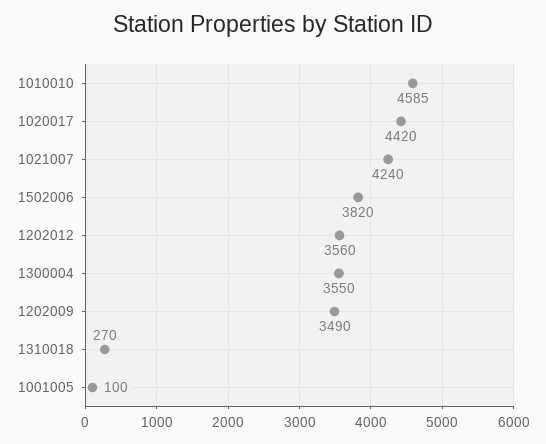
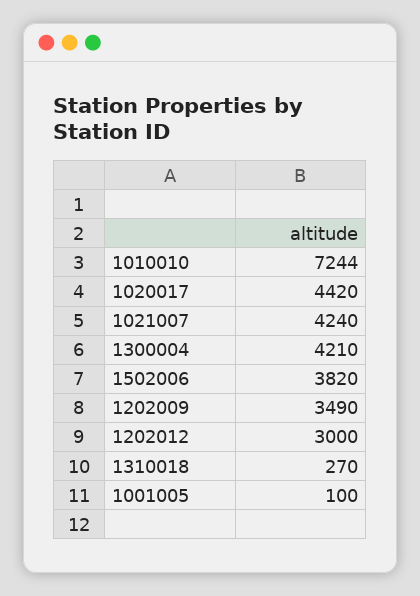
1010010: 4585 -> 7244
1202012: 3560 -> 3000
1300004: 3550 -> 4210

